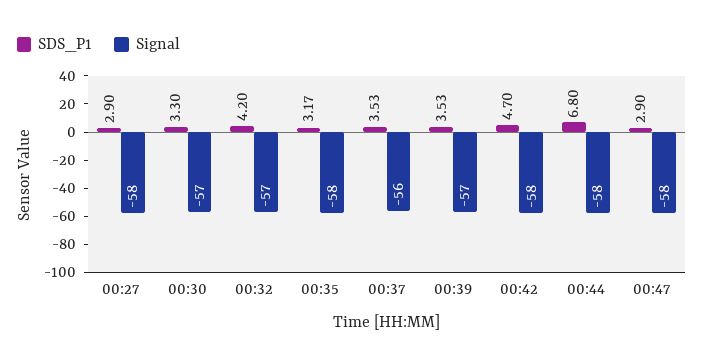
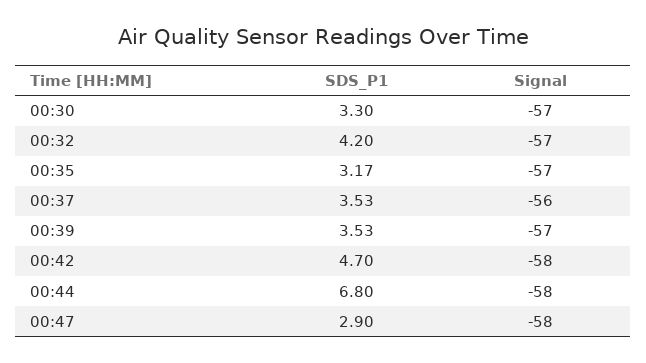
SDS_P1, 00:27: 2.9 -> none
Signal, 00:27: -58 -> none
Signal, 00:35: -58 -> -57

